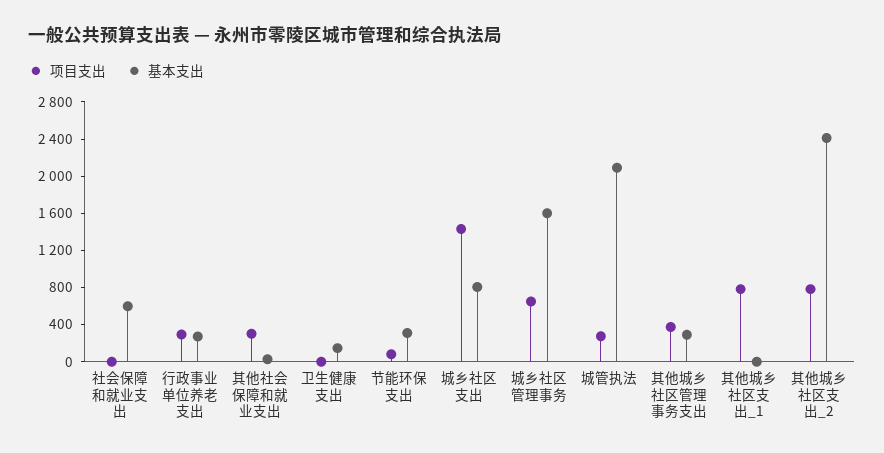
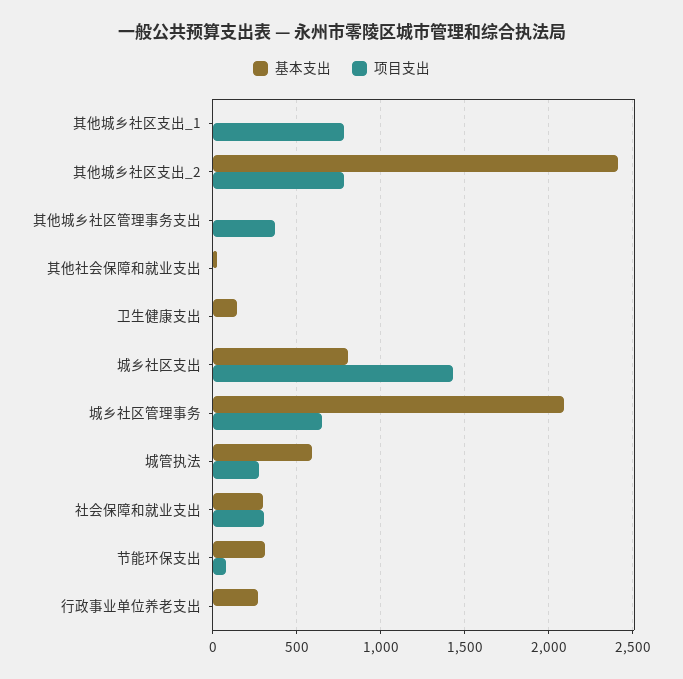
项目支出, 社会保障和就业支出: 0 -> 300
基本支出, 社会保障和就业支出: 600 -> 300
项目支出, 行政事业单位养老支出: 300 -> 0
项目支出, 其他社会保障和就业支出: 300 -> 0
基本支出, 城乡社区管理事务: 1600 -> 2100
基本支出, 城管执法: 2100 -> 600
基本支出, 其他城乡社区管理事务支出: 300 -> 0

